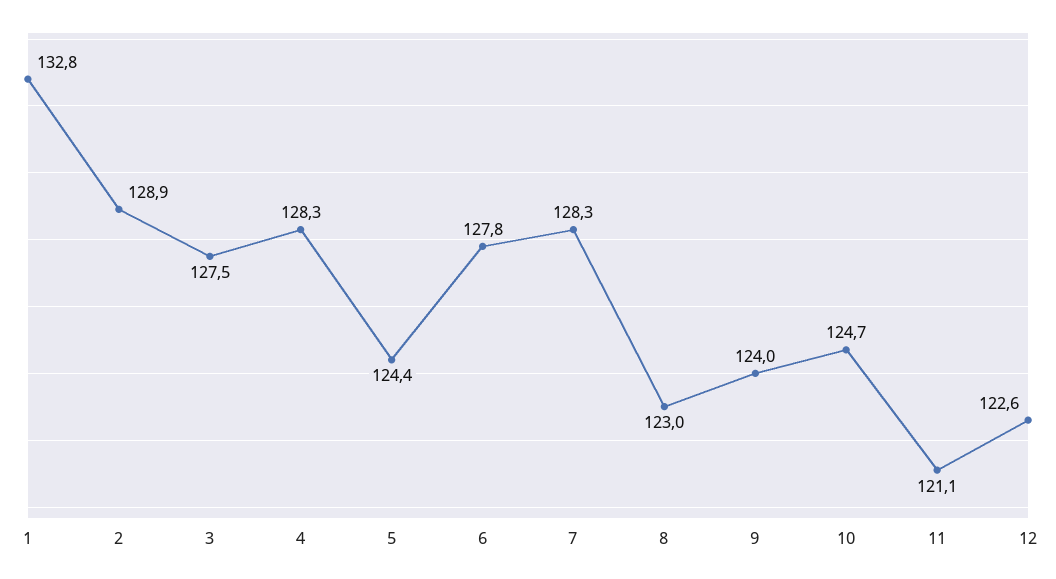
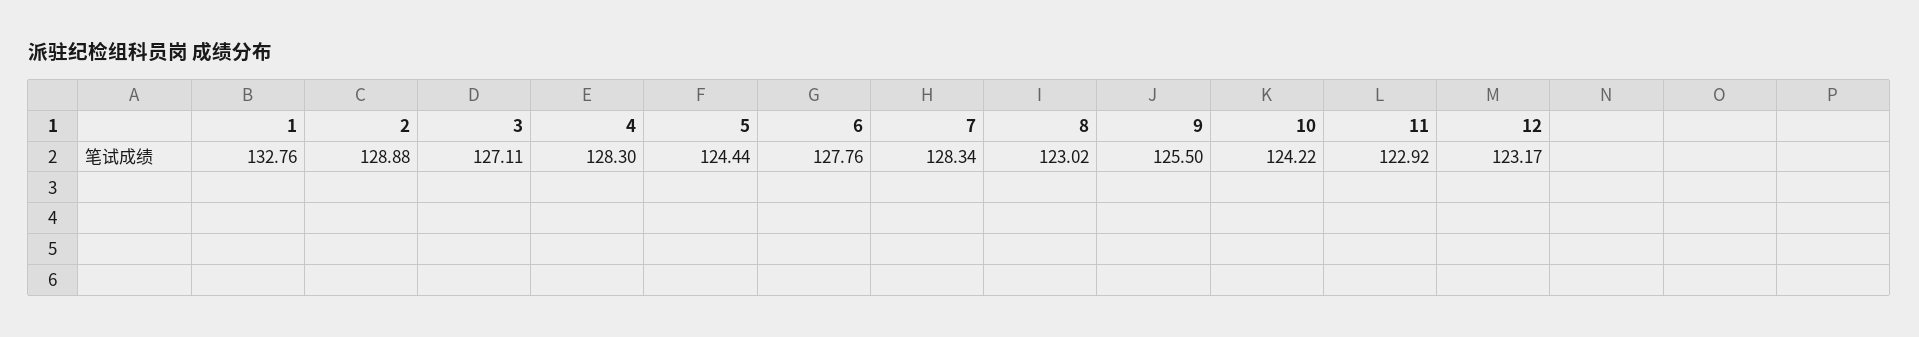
3: 127.5 -> 127.11
9: 124 -> 125.5
10: 124.7 -> 124.22
11: 121.1 -> 122.92
12: 122.6 -> 123.17

